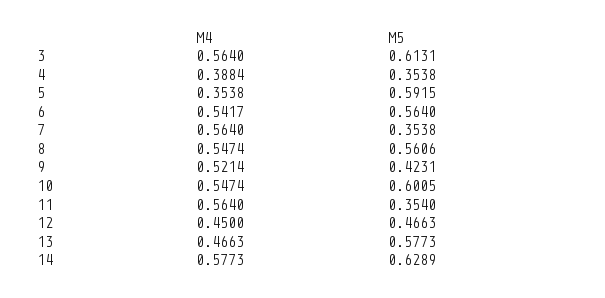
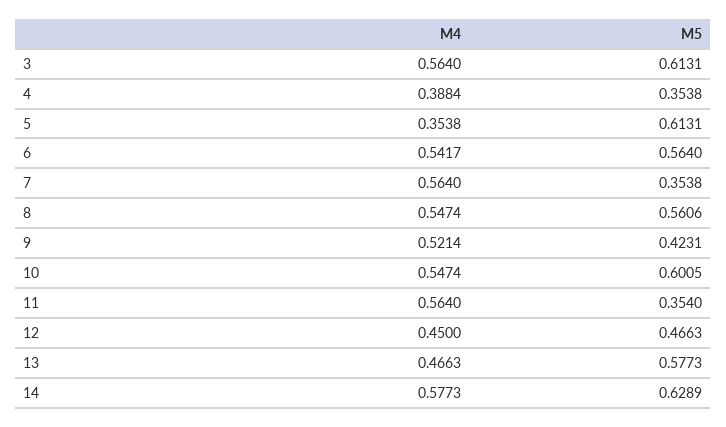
M5, 5: 0.5915 -> 0.6131

